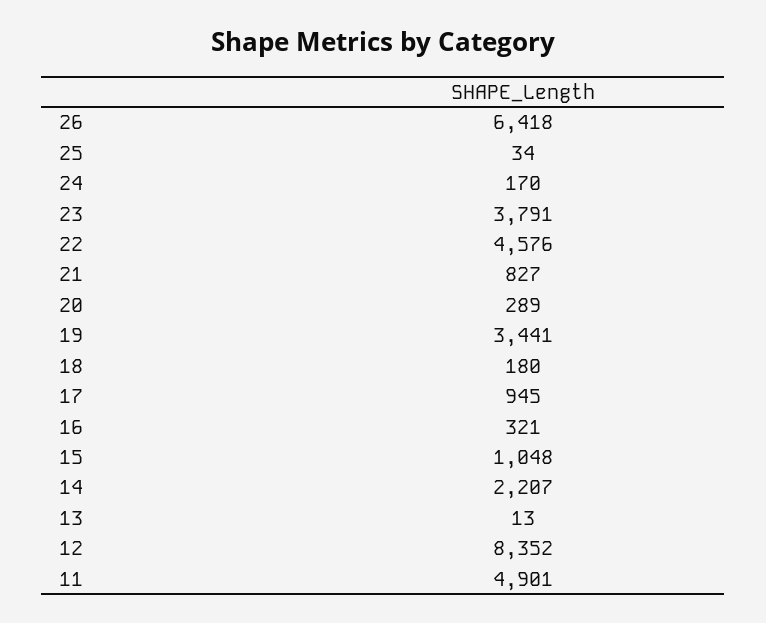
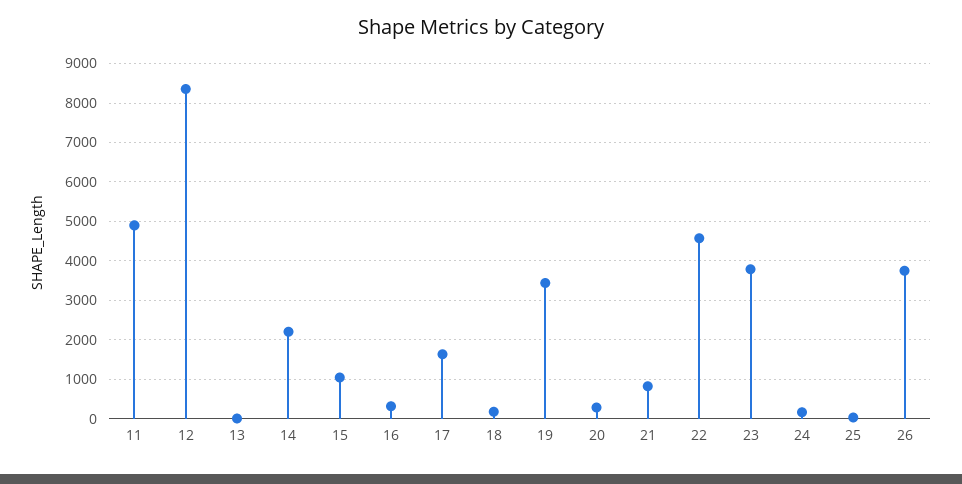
26: 6418 -> 3800
17: 945 -> 1600

